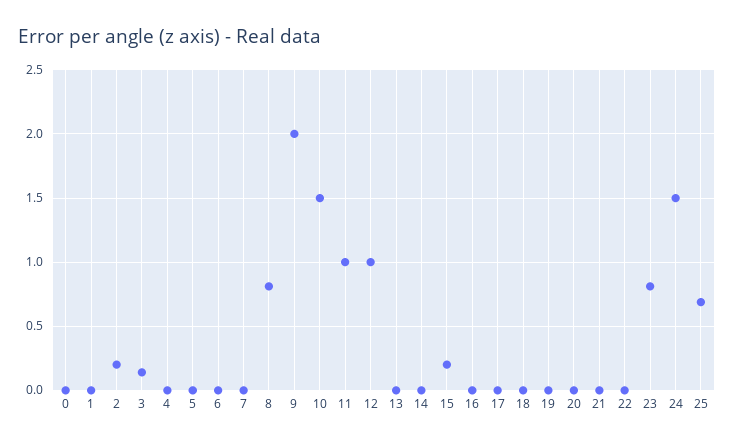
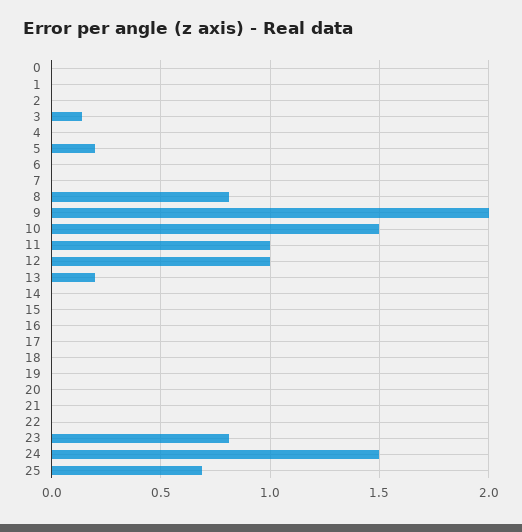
2: 0.2 -> 0
5: 0 -> 0.2
13: 0 -> 0.2
15: 0.2 -> 0

